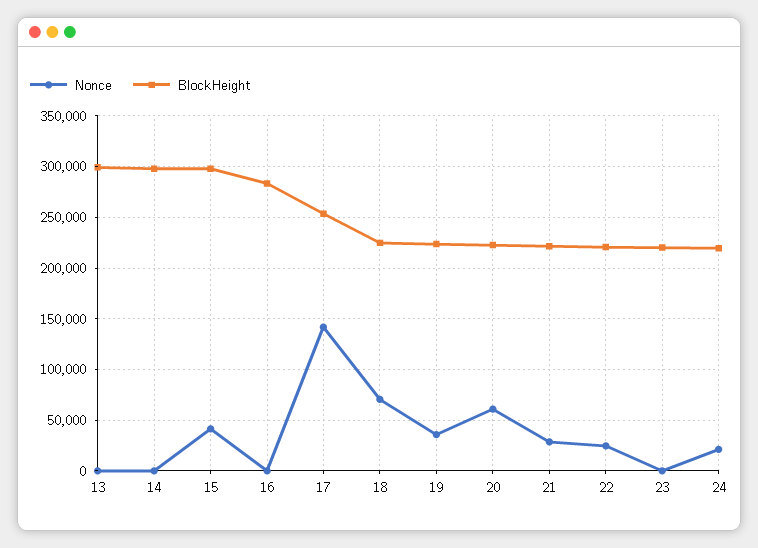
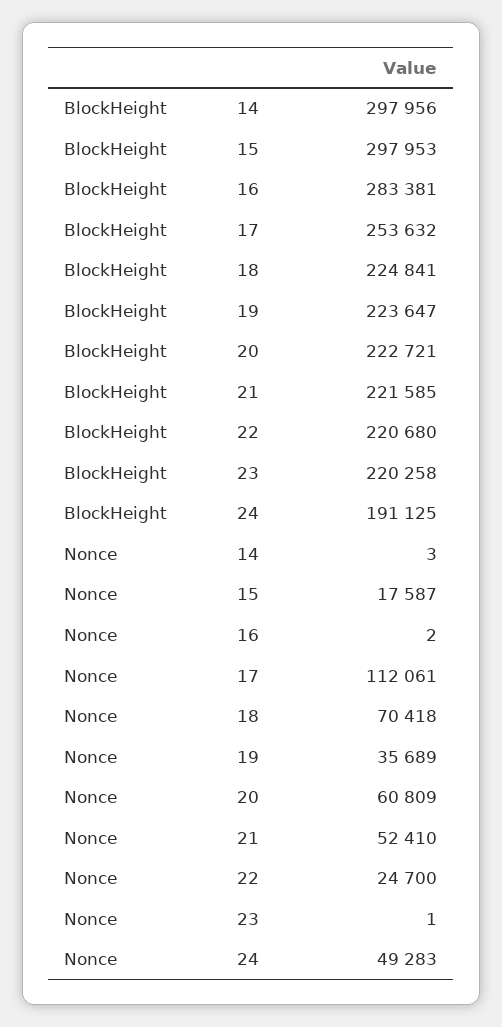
Nonce, 13: 0 -> none
BlockHeight, 13: 300000 -> none
Nonce, 15: 40000 -> 17587
Nonce, 17: 140000 -> 112061
Nonce, 21: 30000 -> 52410
Nonce, 24: 20000 -> 49283
BlockHeight, 24: 220000 -> 191125

